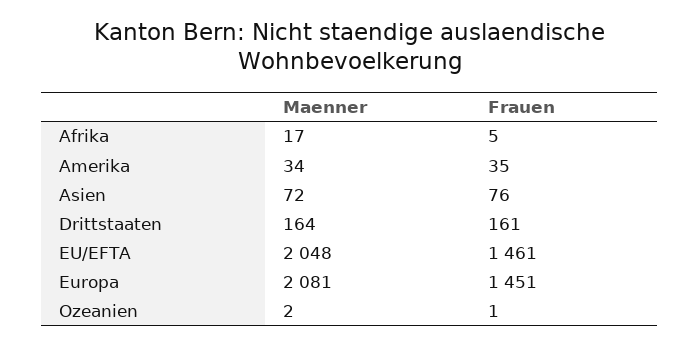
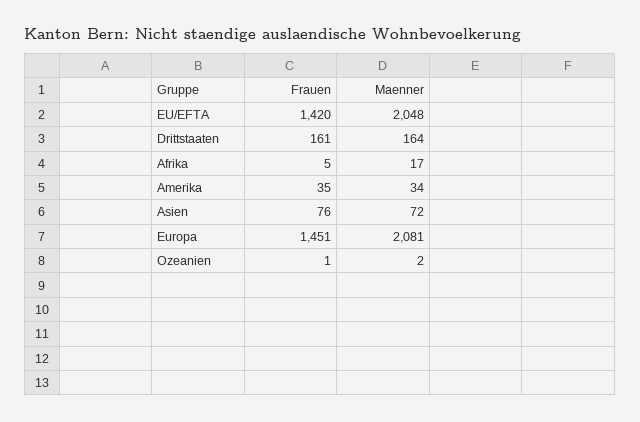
Frauen, EU/EFTA: 1461 -> 1420

